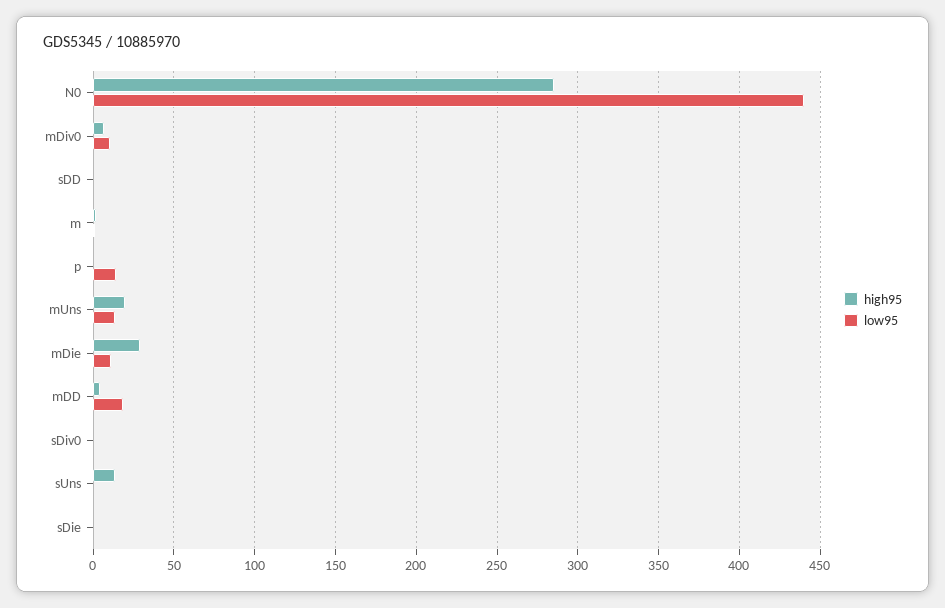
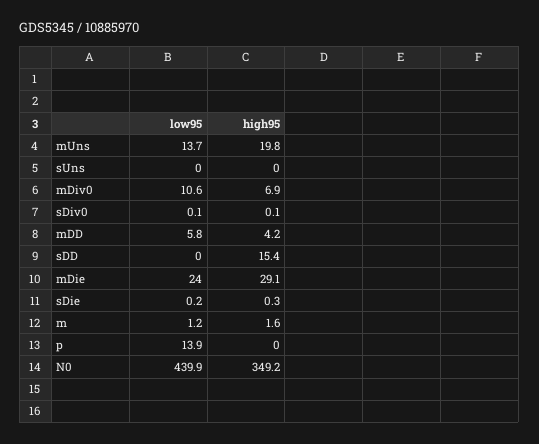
high95, N0: 285 -> 349.2
high95, sDD: 0 -> 15.4
low95, mDie: 10 -> 24
low95, mDD: 20 -> 5.8
high95, sUns: 15 -> 0

